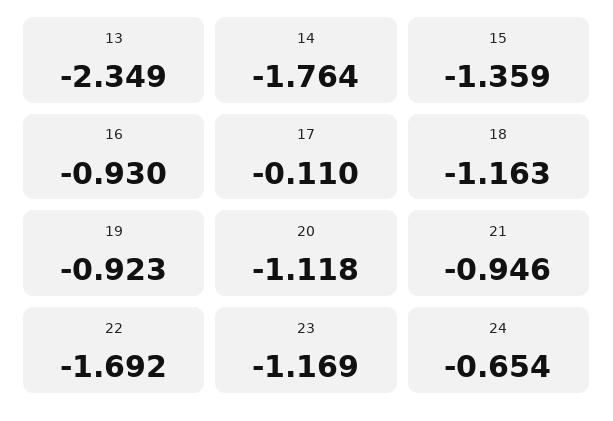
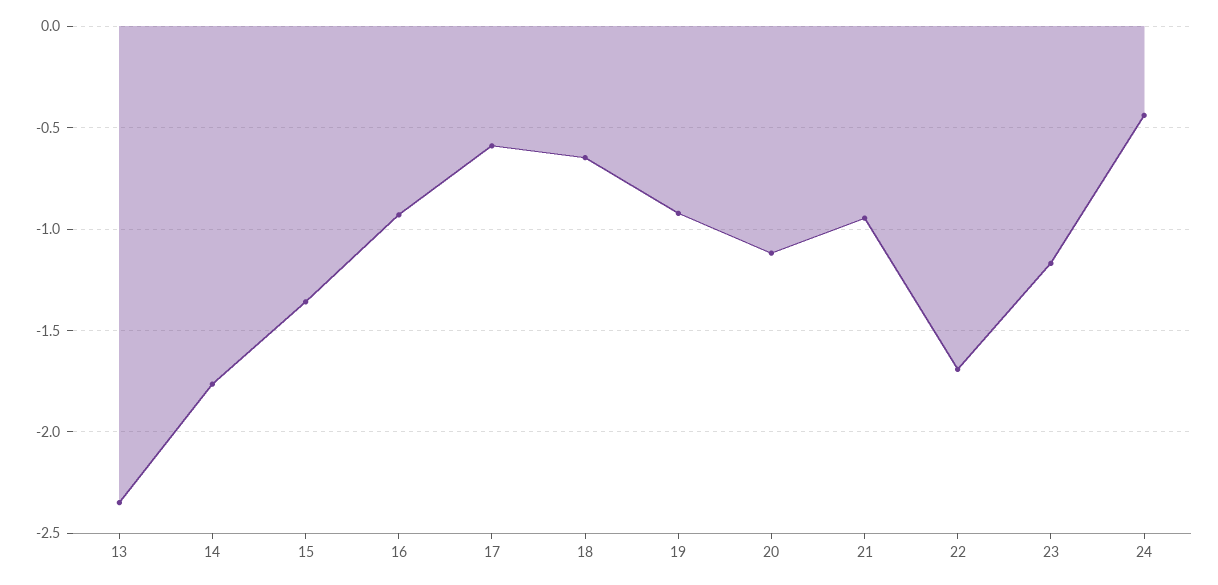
17: -0.11 -> -0.6
18: -1.163 -> -0.65
24: -0.654 -> -0.45

